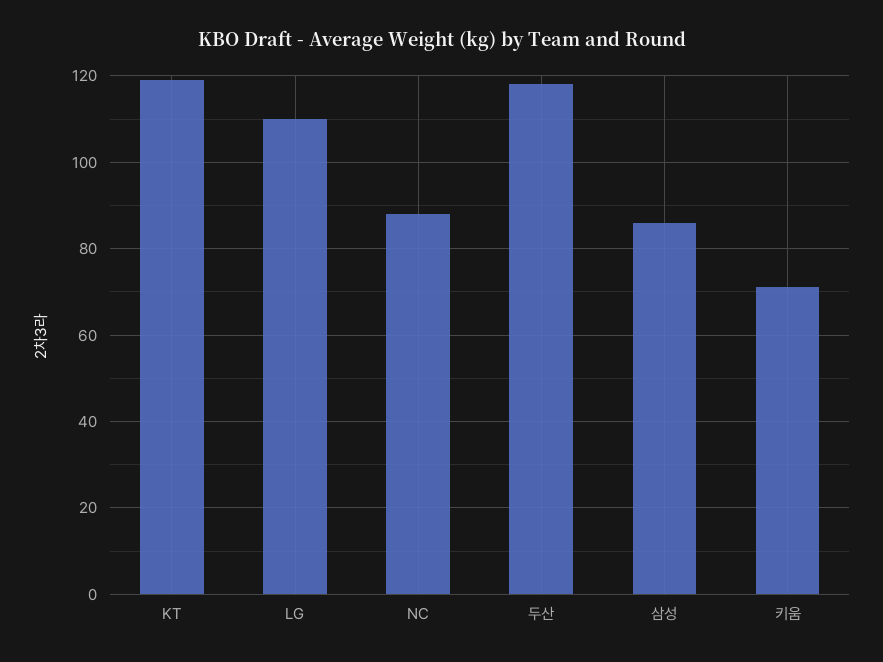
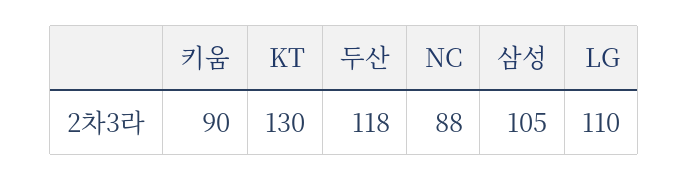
KT: 120 -> 130
삼성: 85 -> 105
키움: 70 -> 90

